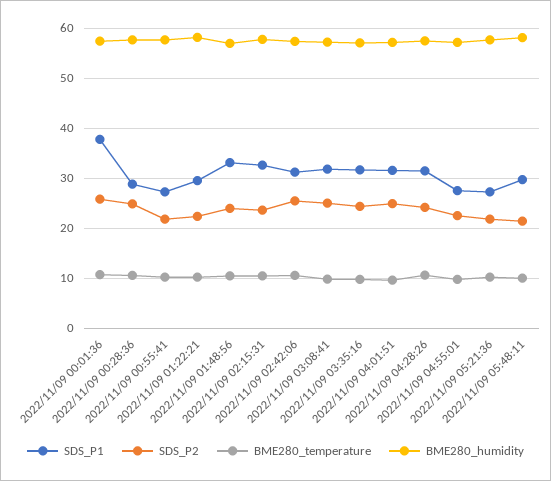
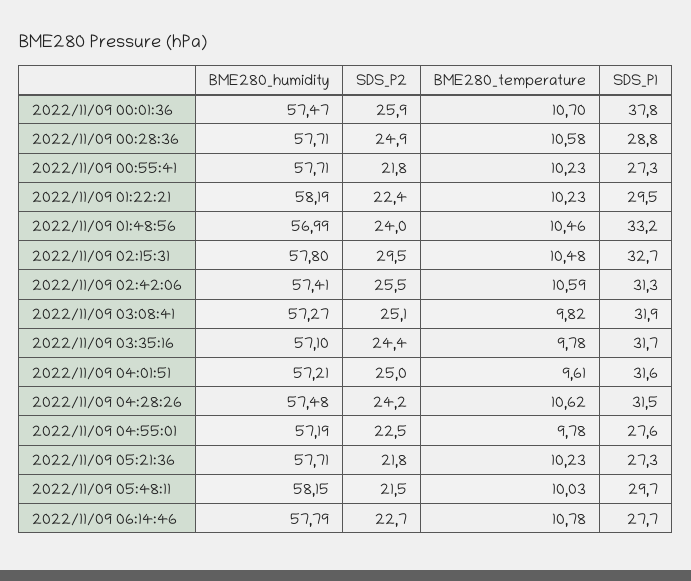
SDS_P2, 2022/11/09 02:15:31: 24 -> 29.5
BME280_humidity, 2022/11/09 06:14:46: none -> 57.79
SDS_P2, 2022/11/09 06:14:46: none -> 22.7
BME280_temperature, 2022/11/09 06:14:46: none -> 10.78
SDS_P1, 2022/11/09 06:14:46: none -> 27.7

